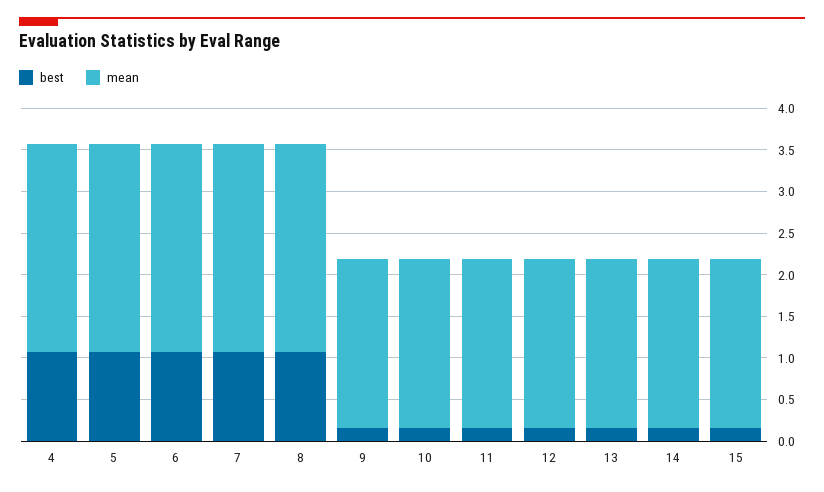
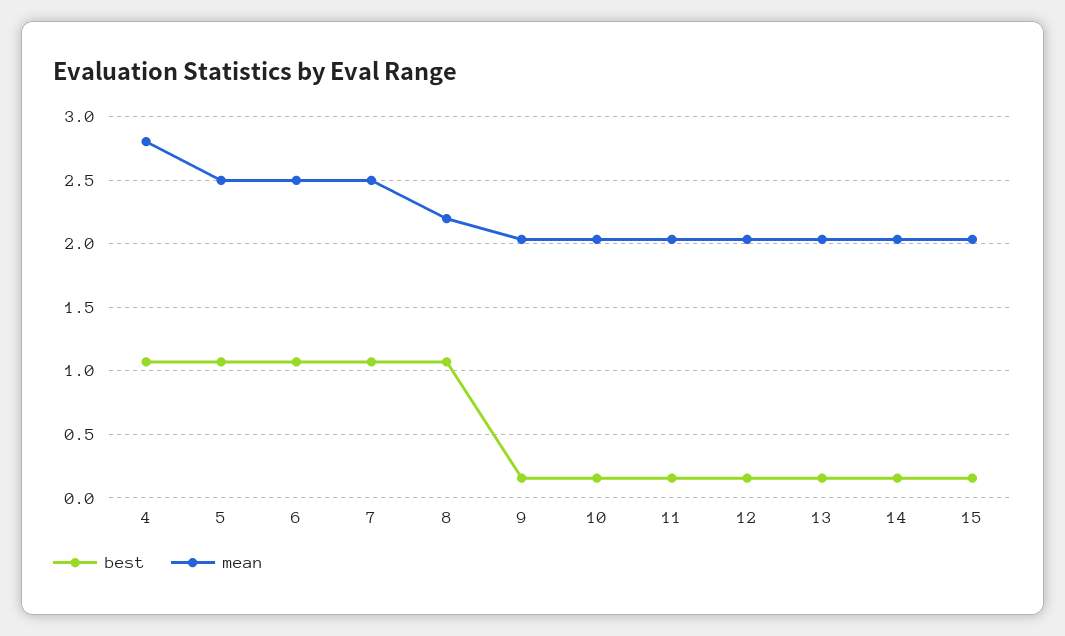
mean, 4: 2.5 -> 2.8
mean, 8: 2.5 -> 2.2

